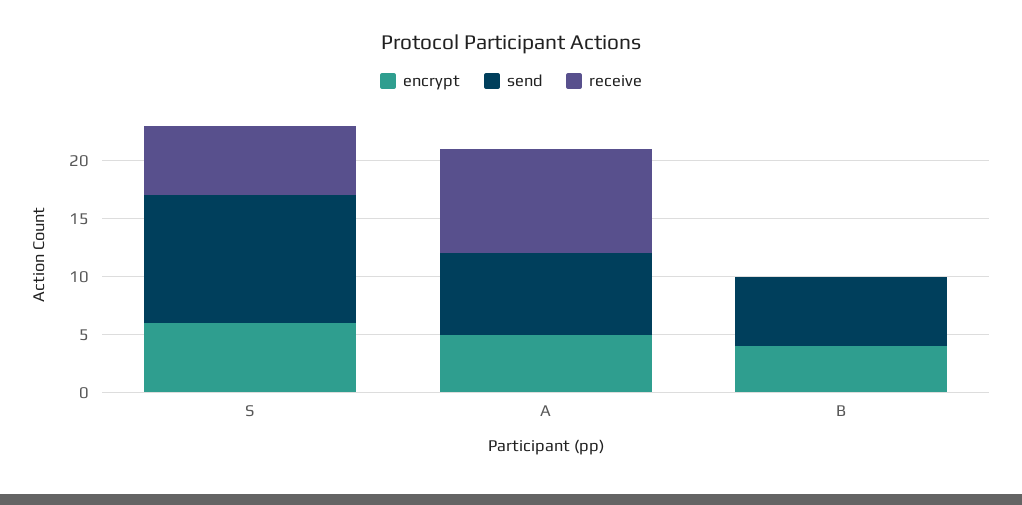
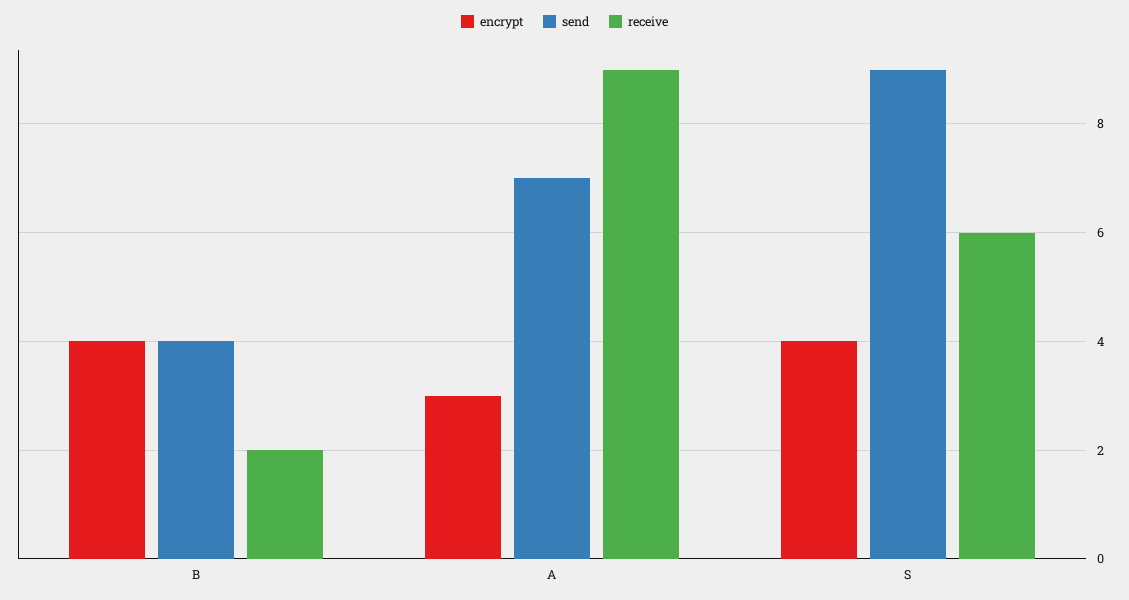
encrypt, S: 6 -> 4
send, S: 11 -> 9
encrypt, A: 5 -> 3
send, B: 6 -> 4
receive, B: 0 -> 2

